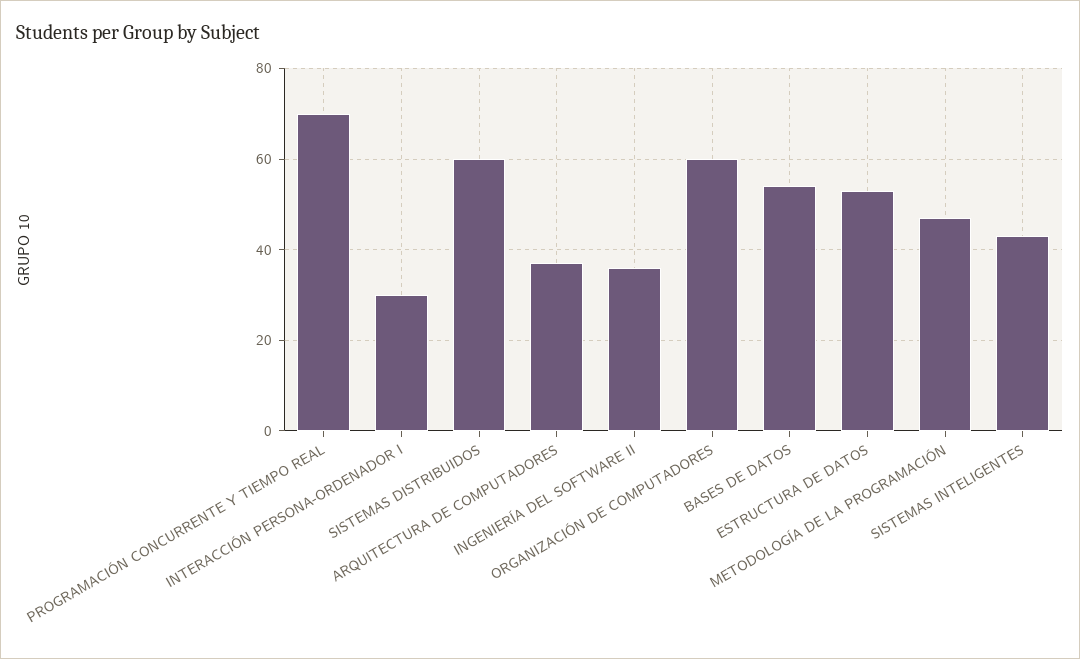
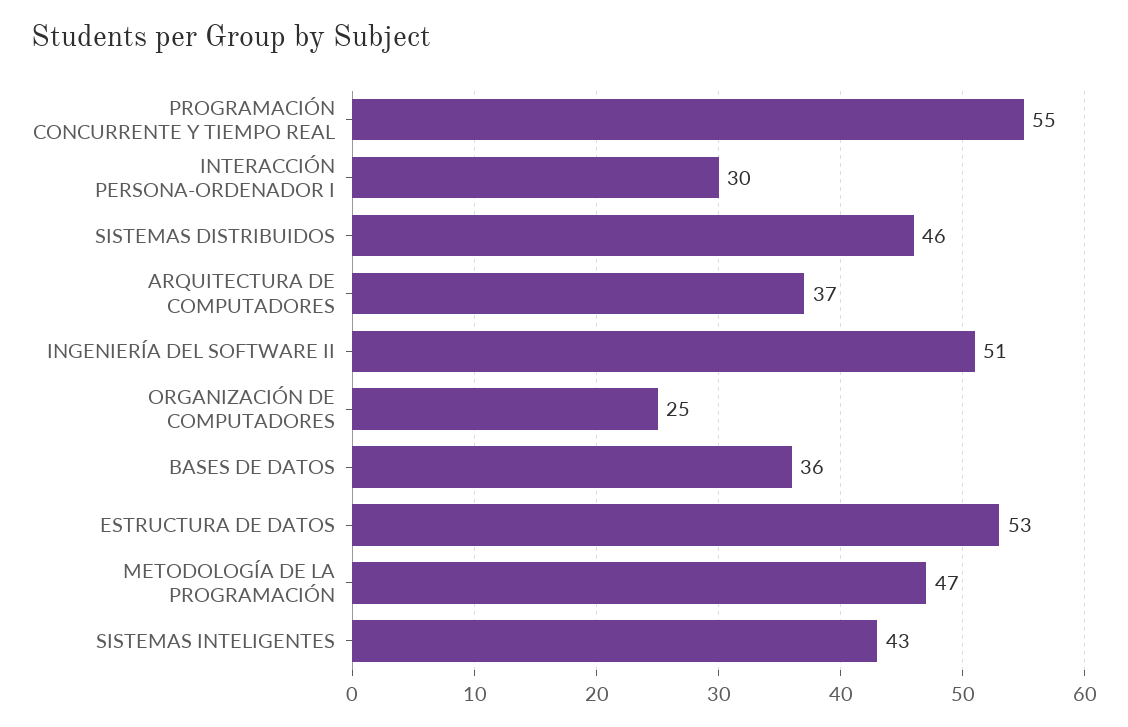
PROGRAMACIÓN CONCURRENTE Y TIEMPO REAL: 70 -> 55
SISTEMAS DISTRIBUIDOS: 60 -> 46
INGENIERÍA DEL SOFTWARE II: 35 -> 51
ORGANIZACIÓN DE COMPUTADORES: 60 -> 25
BASES DE DATOS: 55 -> 36

